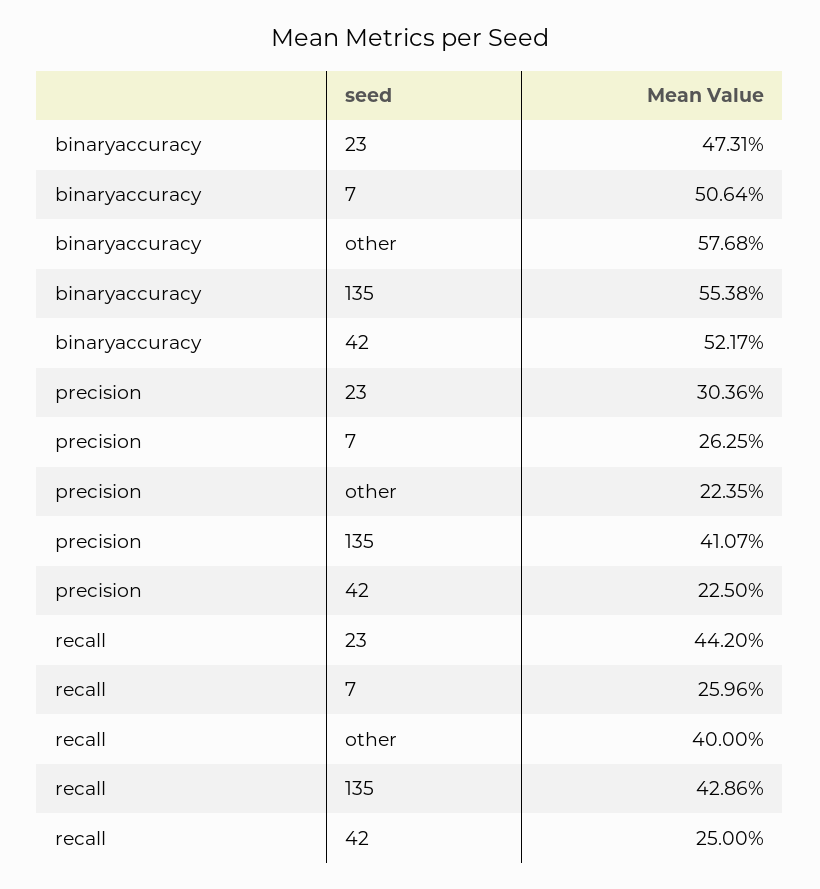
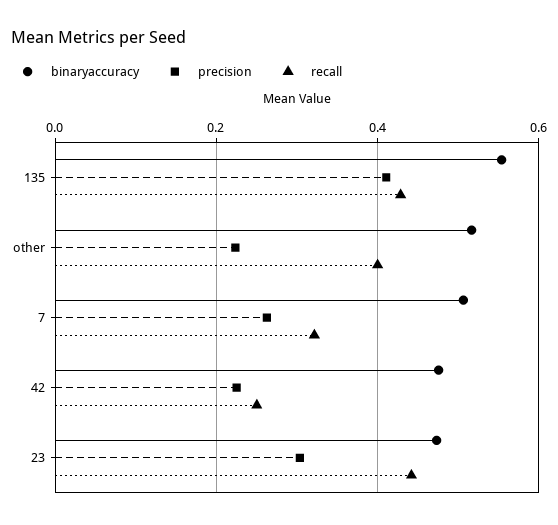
binaryaccuracy, other: 0.5768 -> 0.52
binaryaccuracy, 42: 0.5217 -> 0.48
recall, 7: 0.2596 -> 0.32

